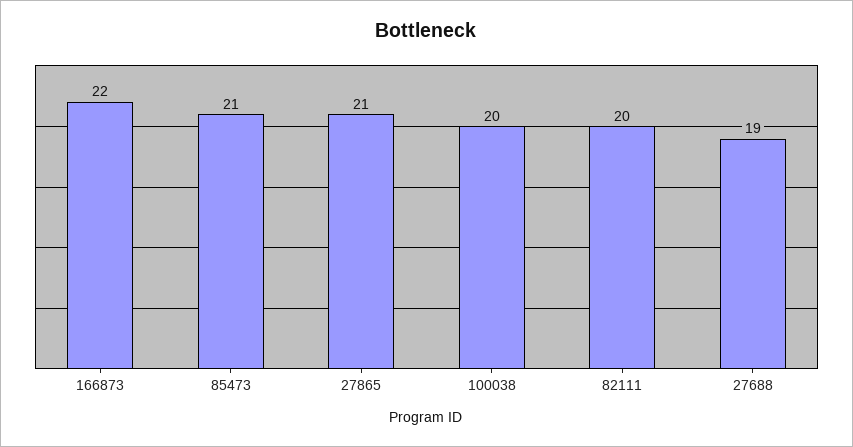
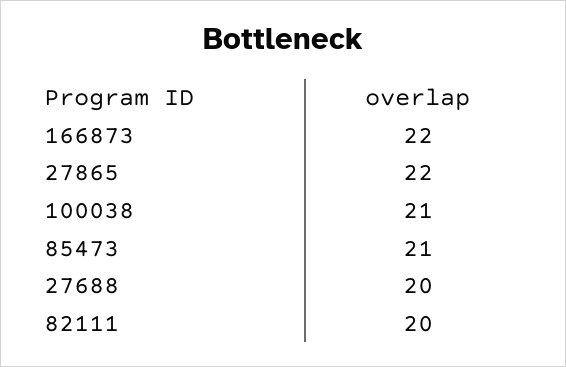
27865: 21 -> 22
100038: 20 -> 21
27688: 19 -> 20

